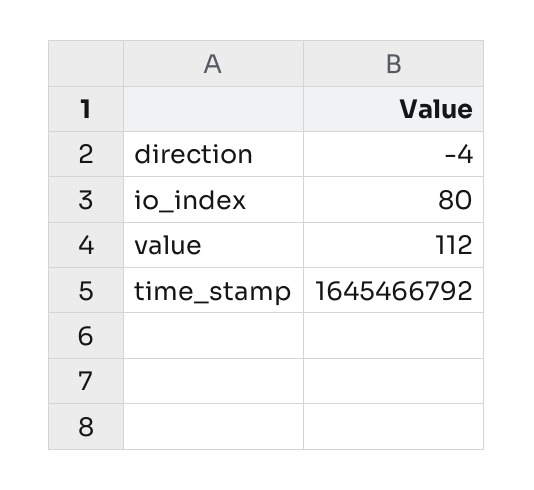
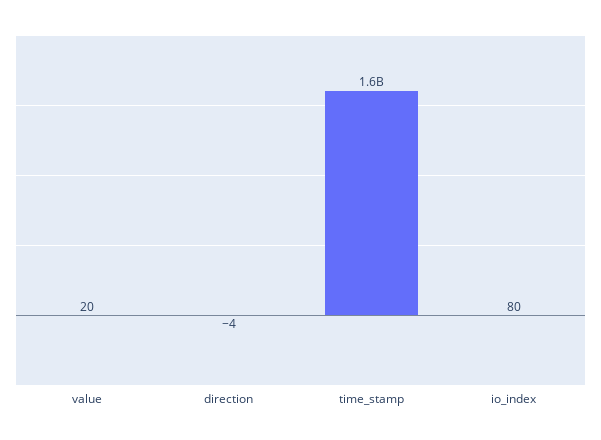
value: 112 -> 20

